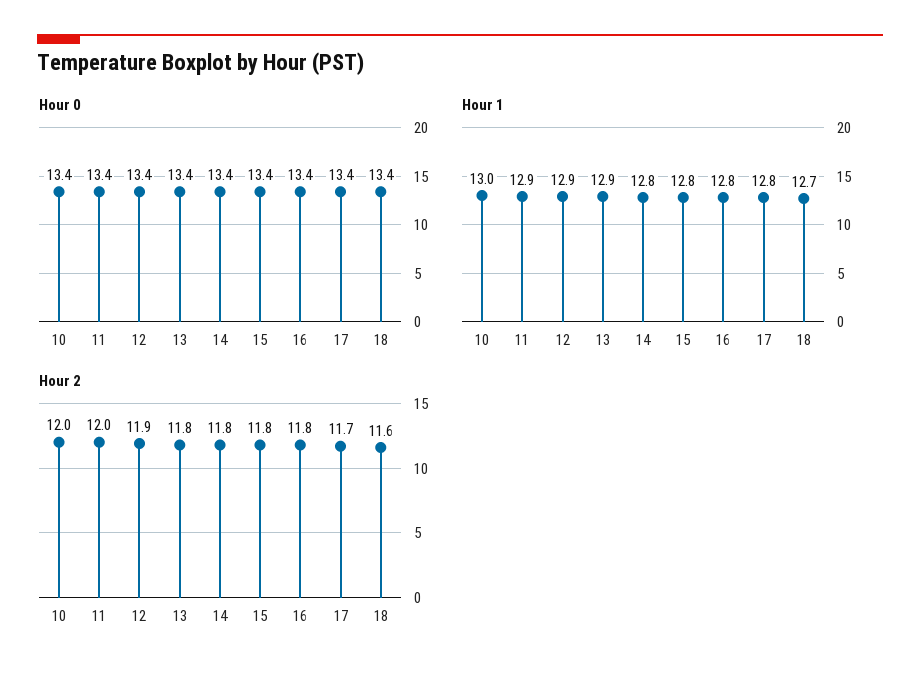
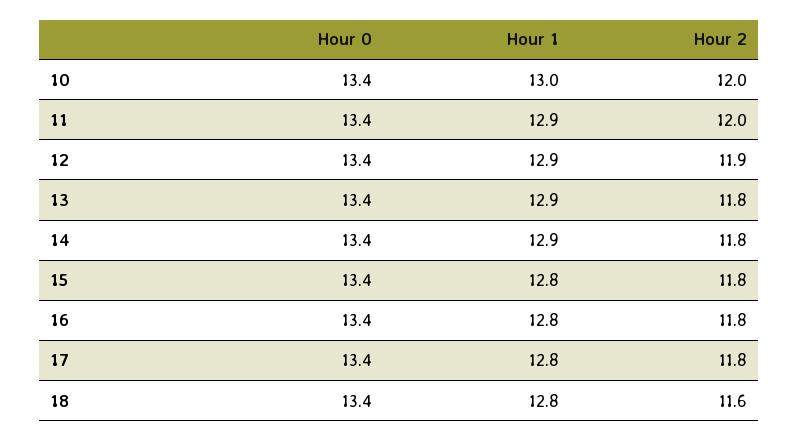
Hour 1, 14: 12.8 -> 12.9
Hour 1, 18: 12.7 -> 12.8
Hour 2, 17: 11.7 -> 11.8

